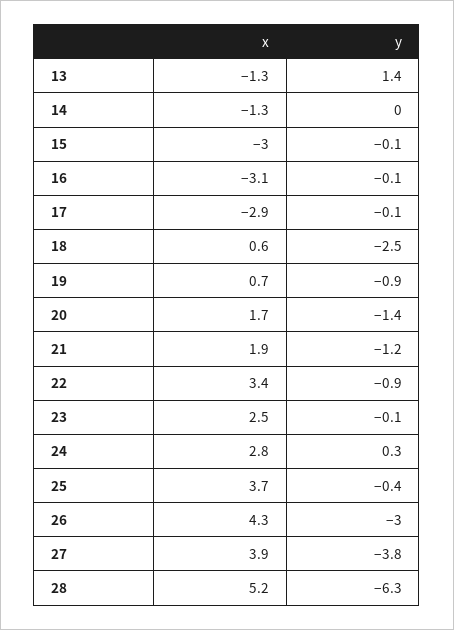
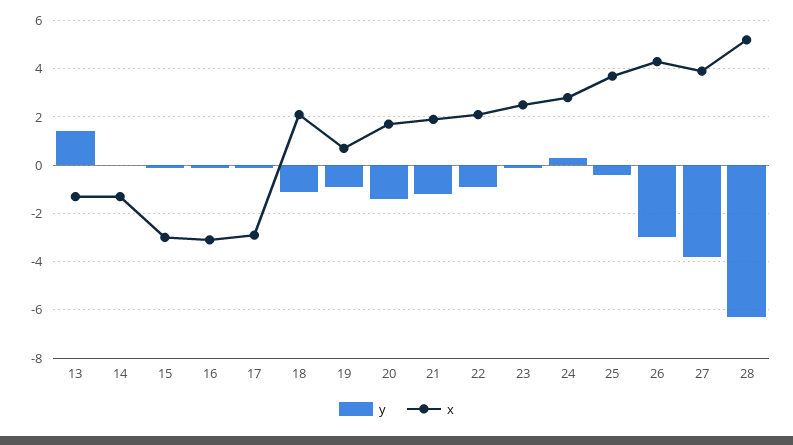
x, 18: 0.6 -> 2
y, 18: -2.5 -> -1
x, 22: 3.4 -> 2

